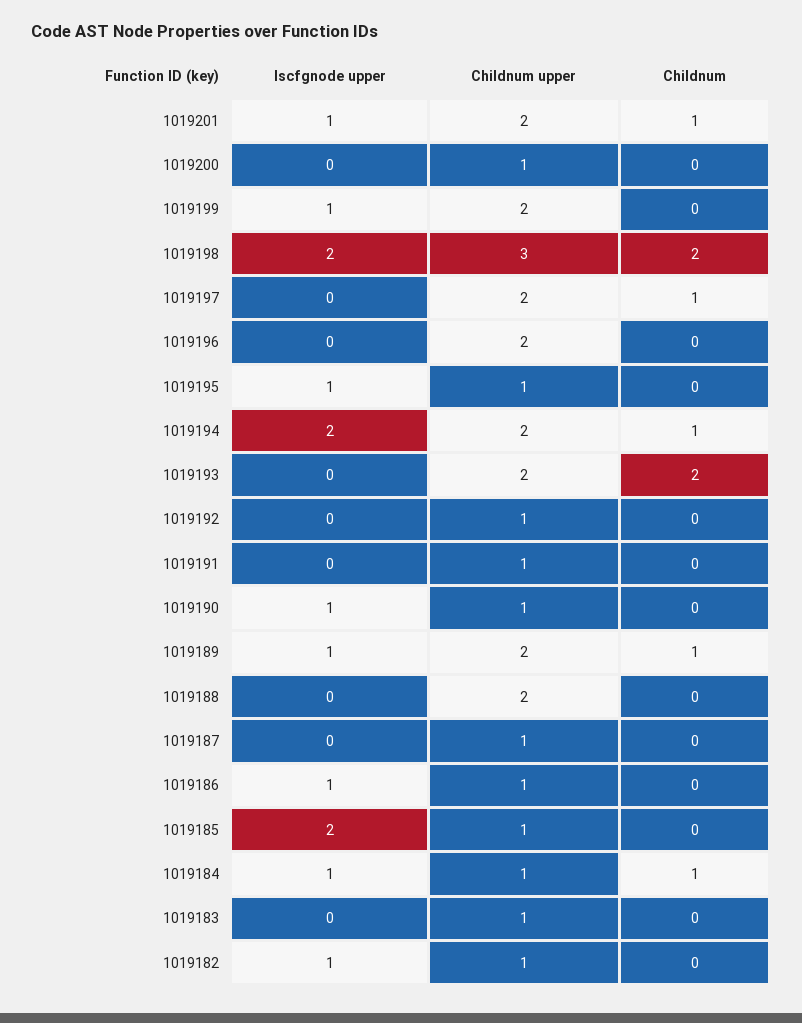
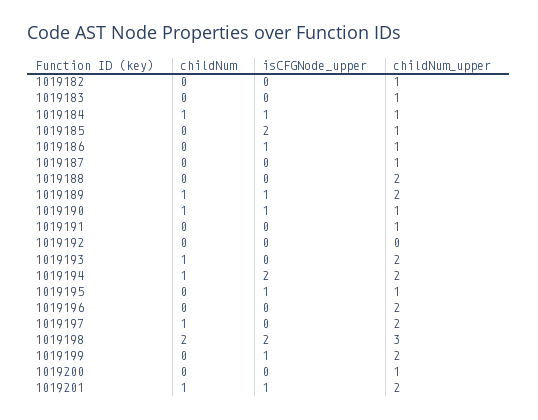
Childnum, 1019193: 2 -> 1
Childnum upper, 1019192: 1 -> 0
Childnum, 1019190: 0 -> 1
Iscfgnode upper, 1019182: 1 -> 0

